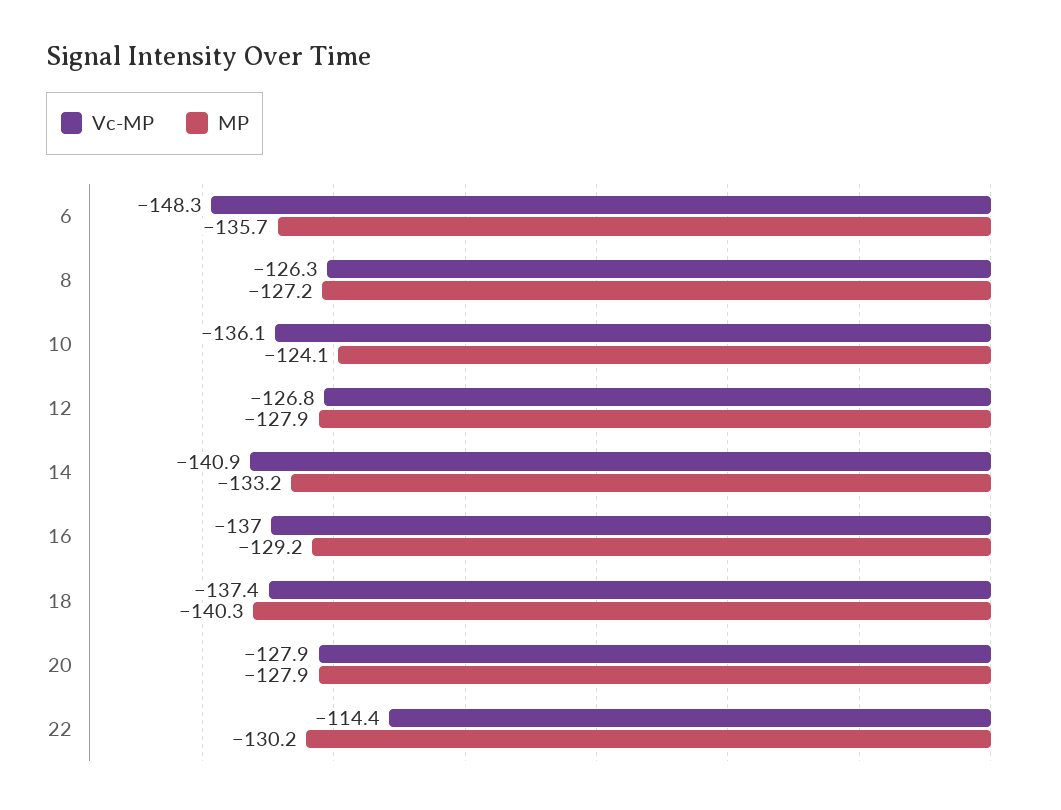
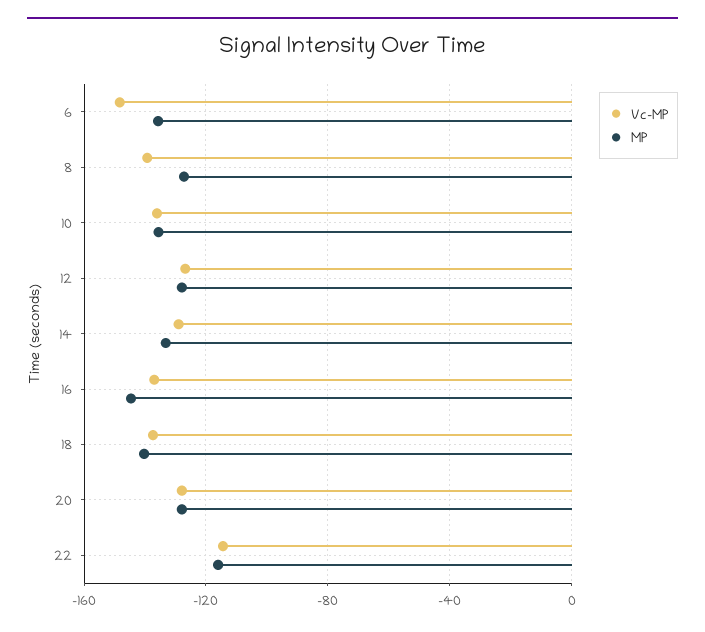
Vc-MP, 8: -126.3 -> -140
MP, 10: -124.1 -> -135
Vc-MP, 14: -140.9 -> -130
MP, 16: -129.2 -> -145
MP, 22: -130.2 -> -115

